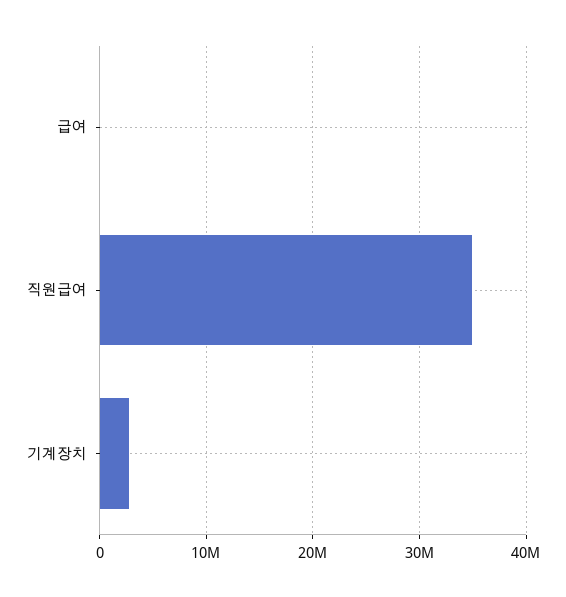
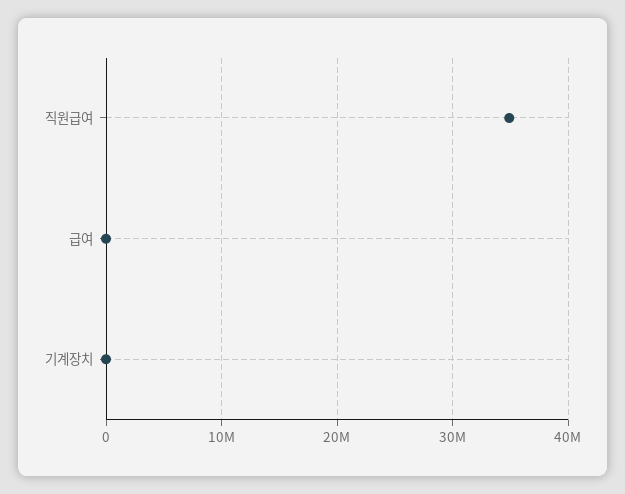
기계장치: 3000000 -> 0

